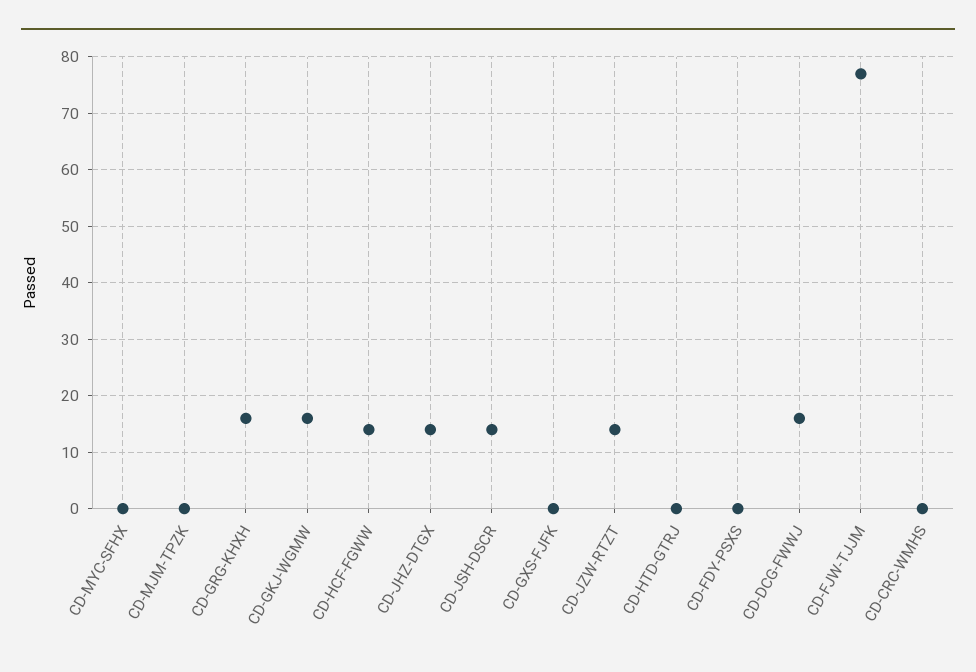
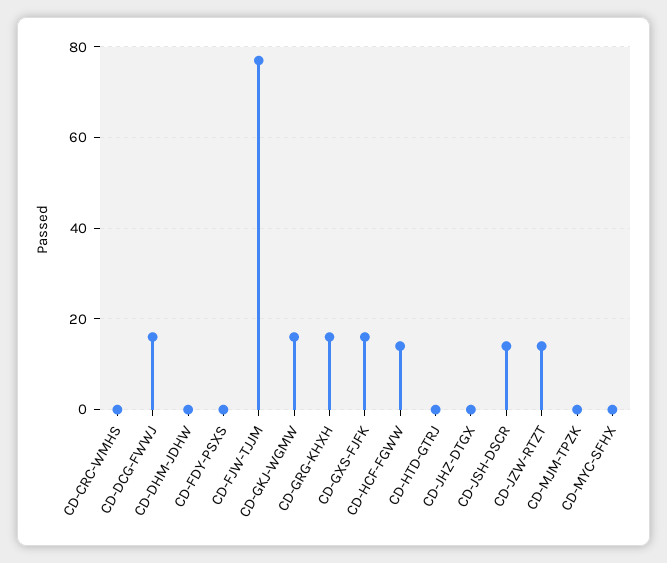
CD-JHZ-DTGX: 15 -> 0
CD-GXS-FJFK: 0 -> 15
CD-DHM-JDHW: none -> 0

